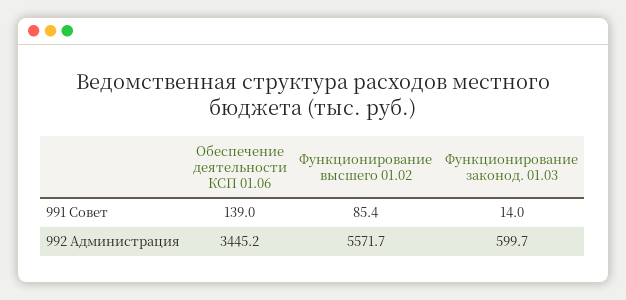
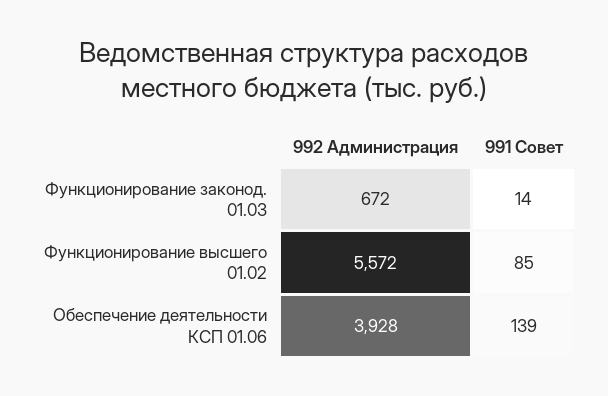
Обеспечение деятельности КСП 01.06, 992 Администрация: 3445.2 -> 3928
Функционирование законод. 01.03, 992 Администрация: 599.7 -> 672

